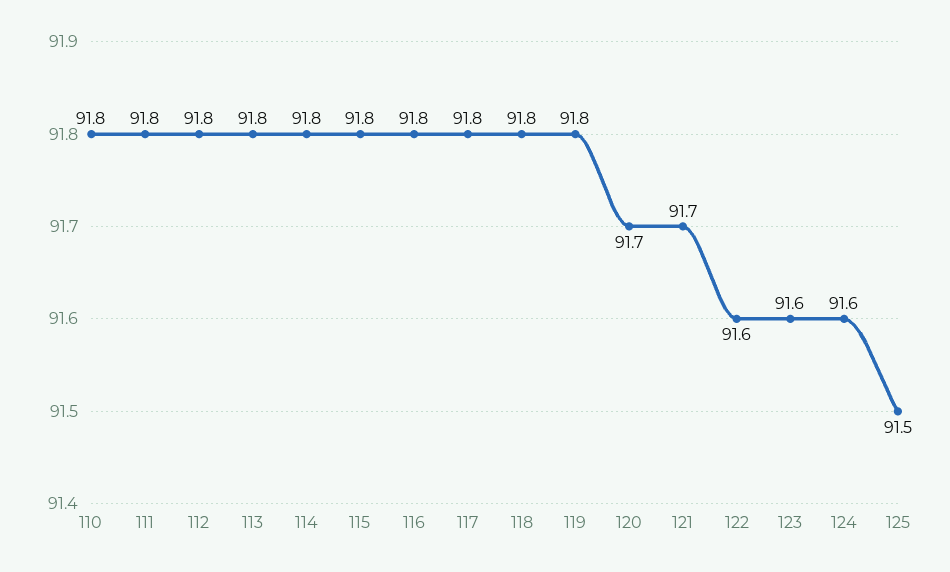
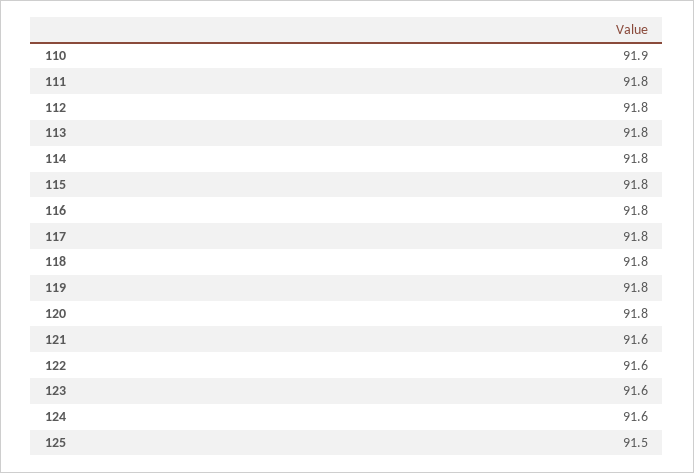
110: 91.8 -> 91.9
120: 91.7 -> 91.8
121: 91.7 -> 91.6

